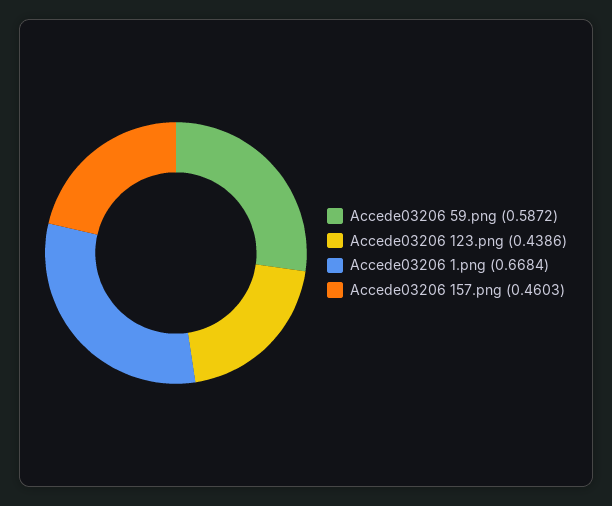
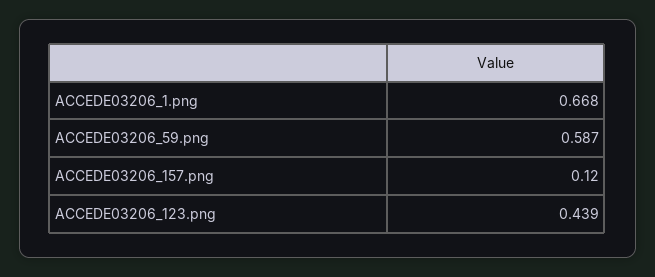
Accede03206 157.png: 0.4603 -> 0.12

